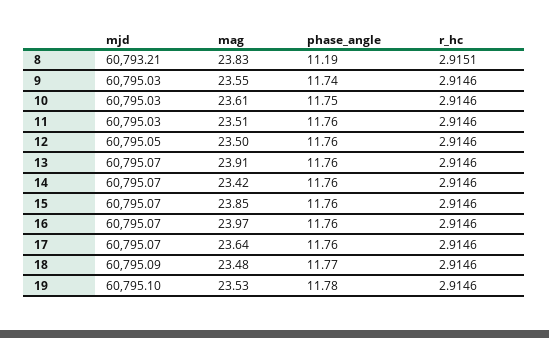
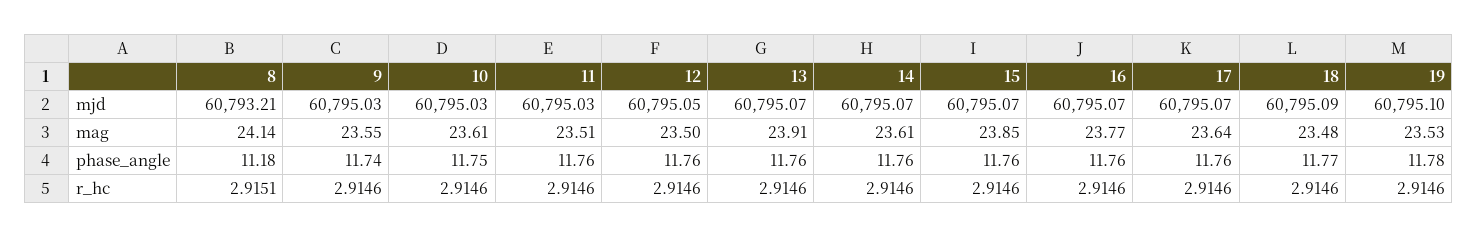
mag, 8: 23.83 -> 24.14
phase_angle, 8: 11.19 -> 11.18
mag, 14: 23.42 -> 23.61
mag, 16: 23.97 -> 23.77

